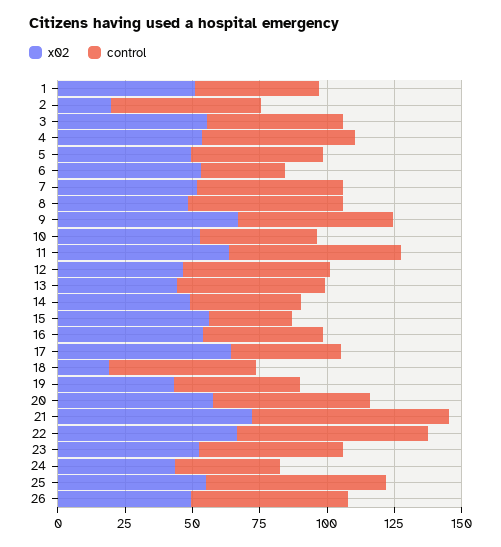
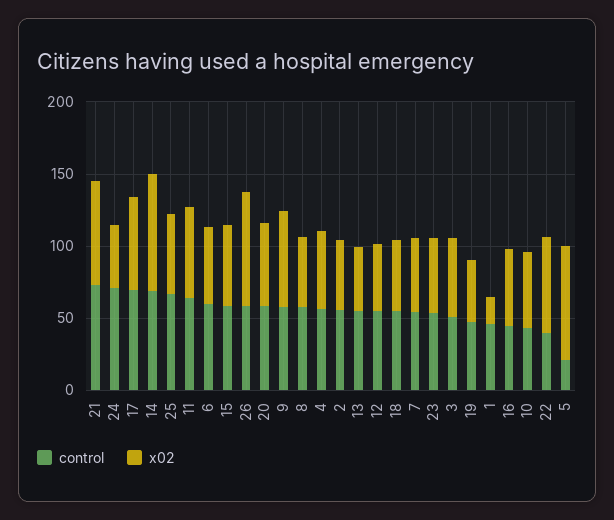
x02, 1: 50 -> 20
x02, 2: 20 -> 50
x02, 5: 50 -> 80
control, 5: 50 -> 20
control, 6: 30 -> 60
x02, 14: 50 -> 80
control, 14: 40 -> 70
control, 15: 30 -> 60
control, 17: 40 -> 70
x02, 18: 20 -> 50
control, 22: 70 -> 40
control, 24: 40 -> 70
x02, 26: 50 -> 80

